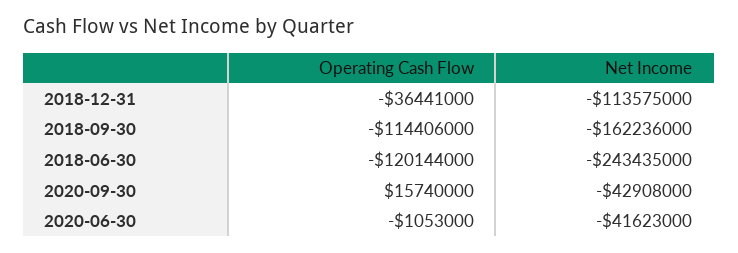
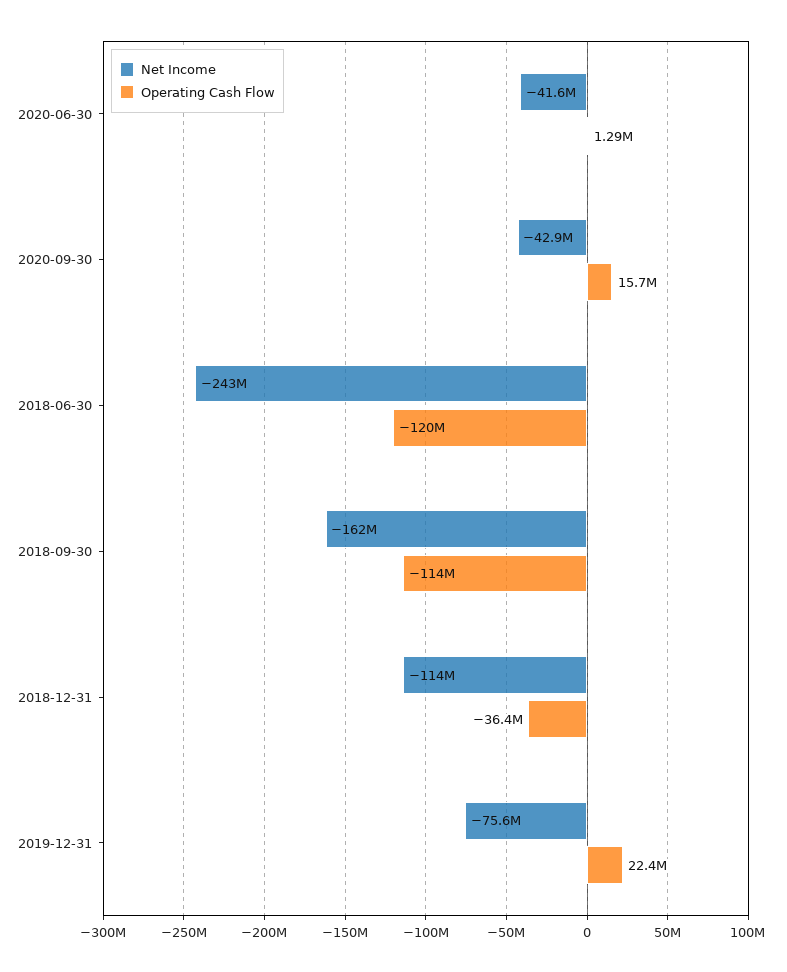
Operating Cash Flow, 2020-06-30: -1053000 -> 1290000
Net Income, 2019-12-31: none -> -75600000
Operating Cash Flow, 2019-12-31: none -> 22400000

